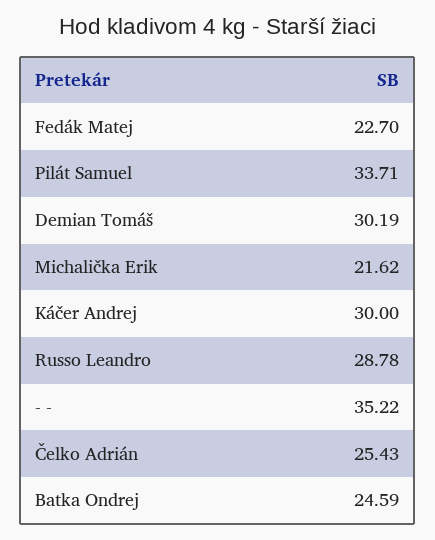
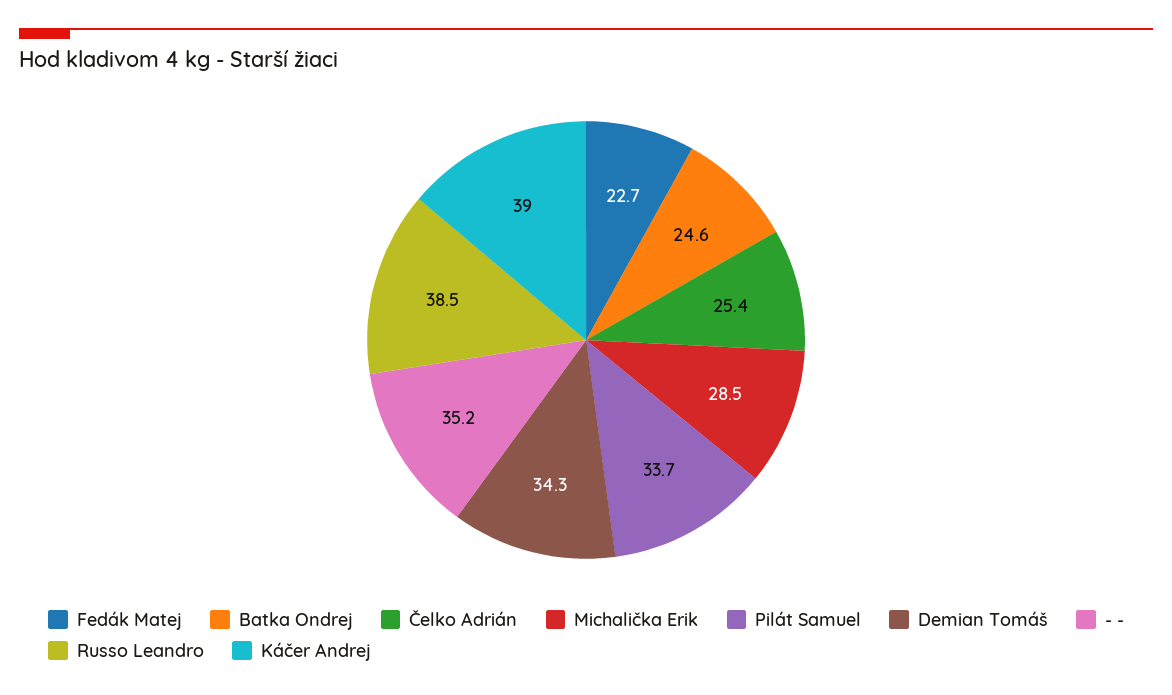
Demian Tomáš: 30.19 -> 34.3
Michalička Erik: 21.62 -> 28.5
Káčer Andrej: 30 -> 39
Russo Leandro: 28.78 -> 38.5

